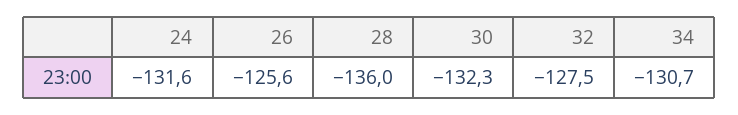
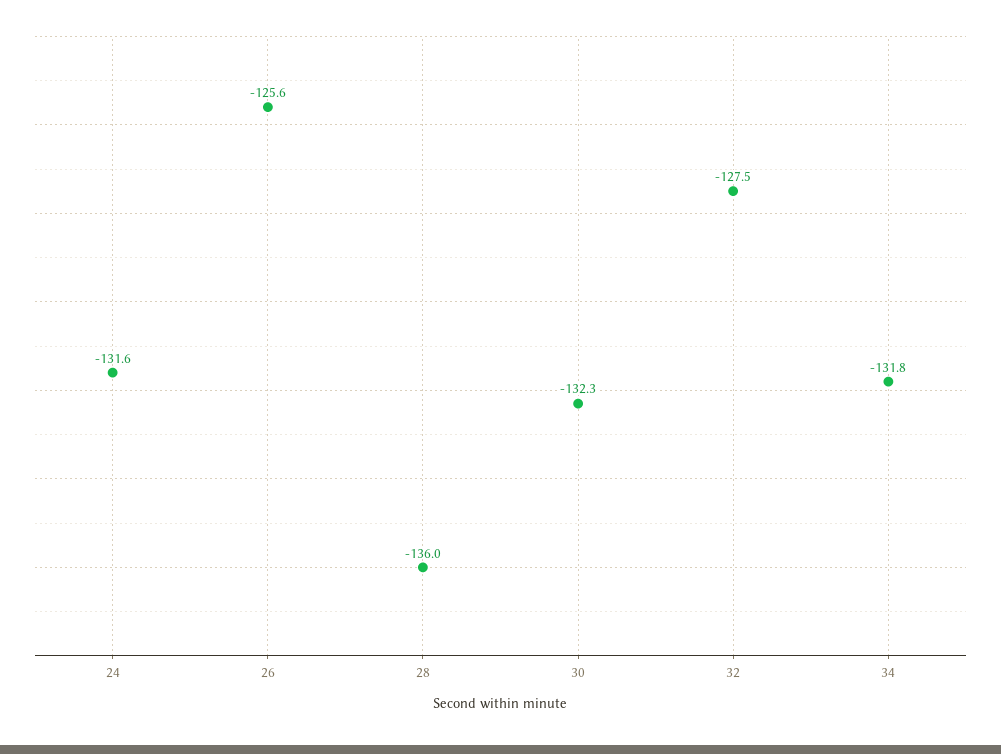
34: -130.7 -> -131.8

